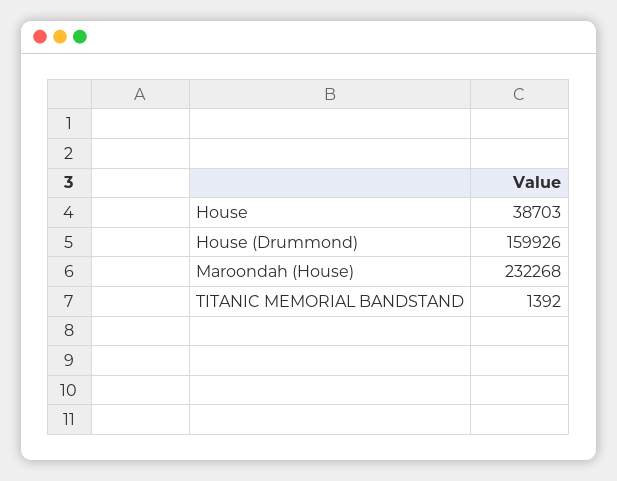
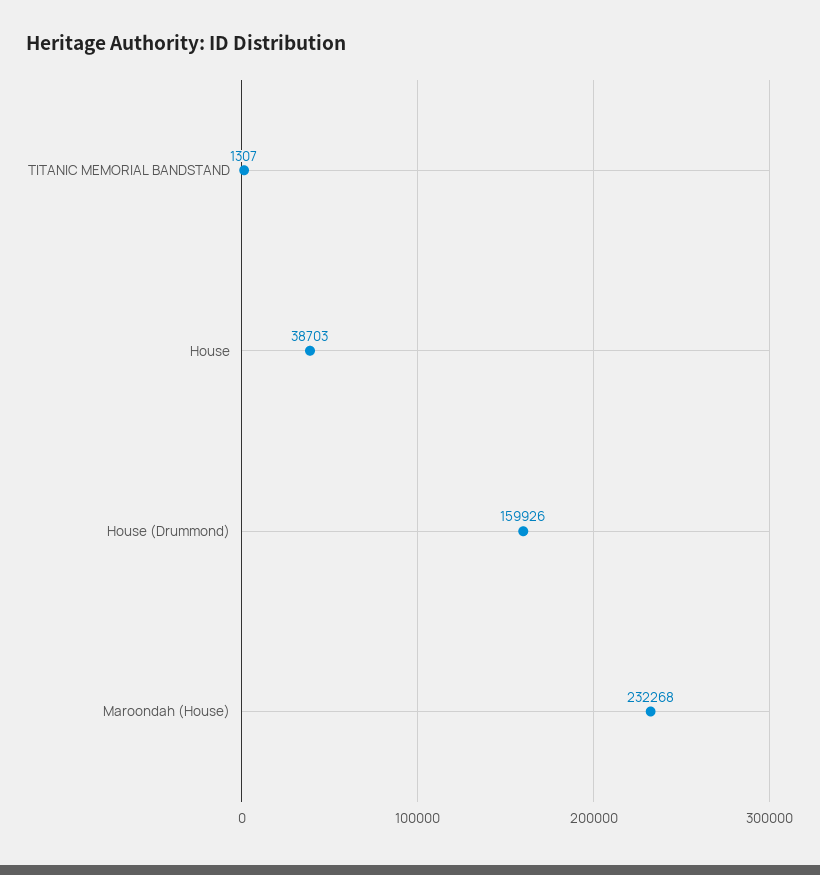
TITANIC MEMORIAL BANDSTAND: 1392 -> 1307

